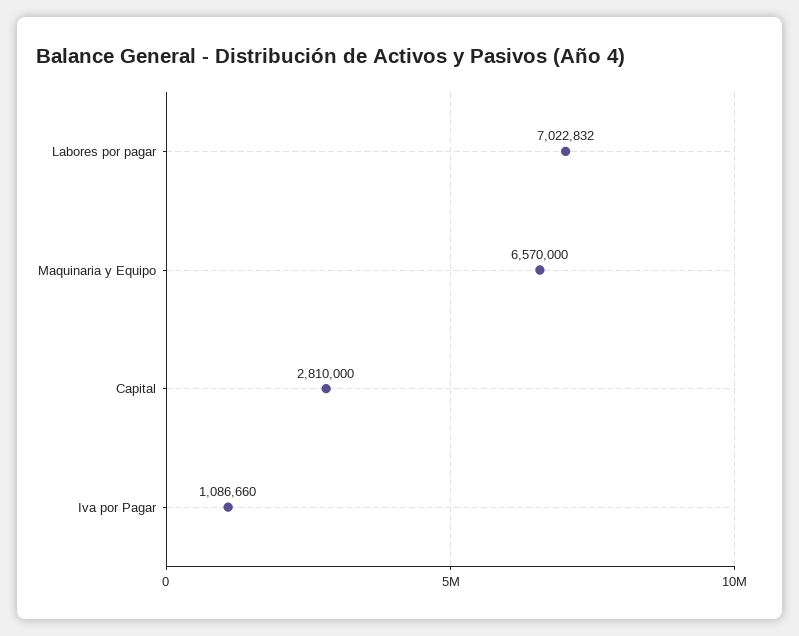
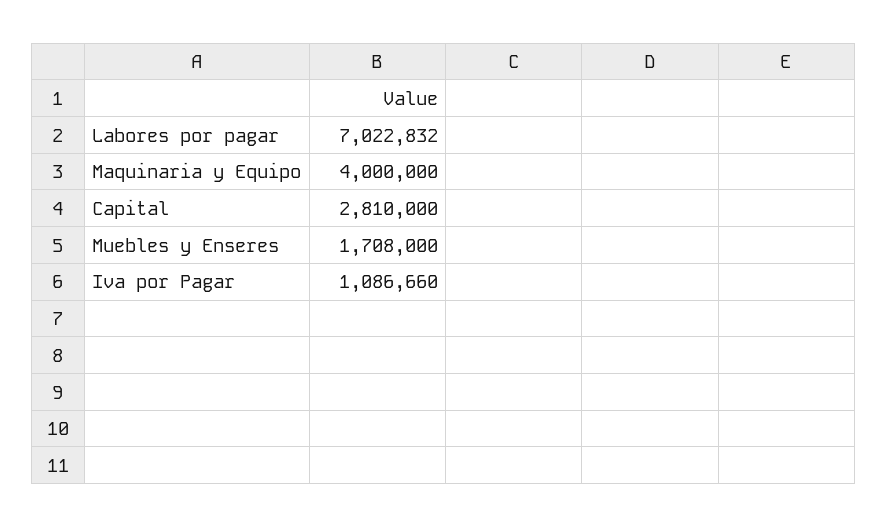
Maquinaria y Equipo: 6570000 -> 4000000
Muebles y Enseres: none -> 1708000

